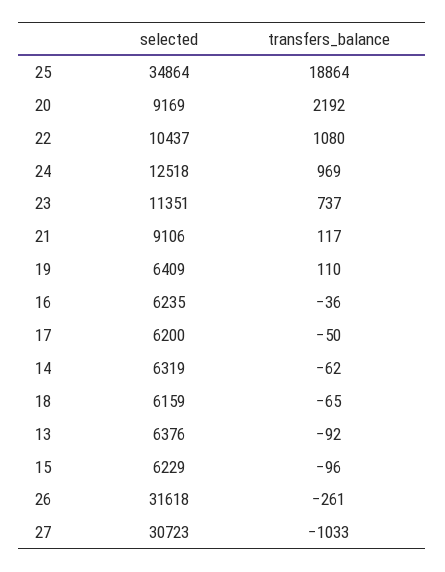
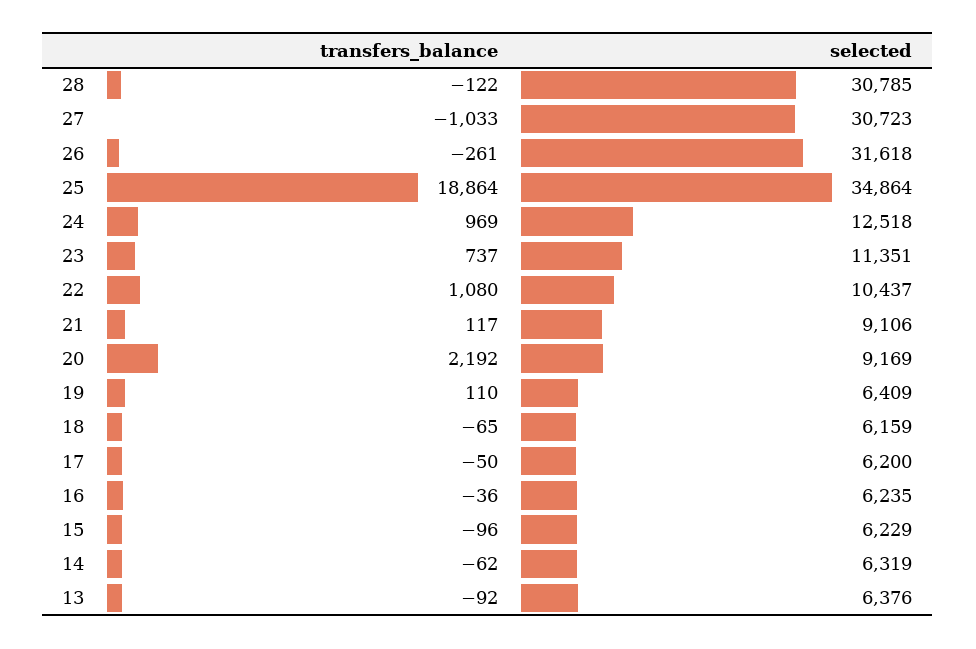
transfers_balance, 28: none -> -122
selected, 28: none -> 30785

